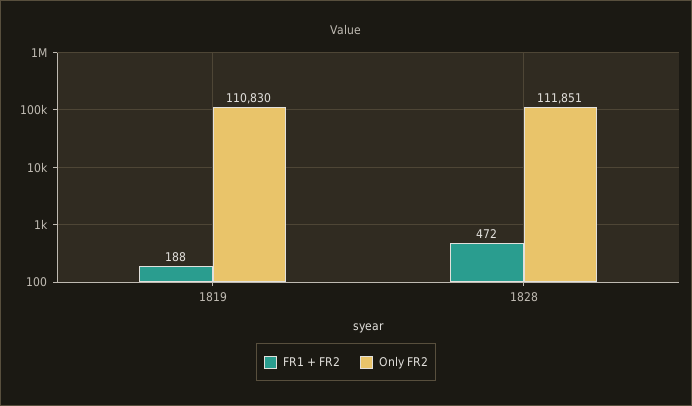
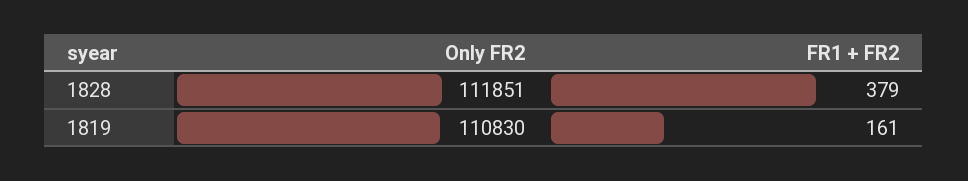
FR1 + FR2, 1819: 188 -> 161
FR1 + FR2, 1828: 472 -> 379

